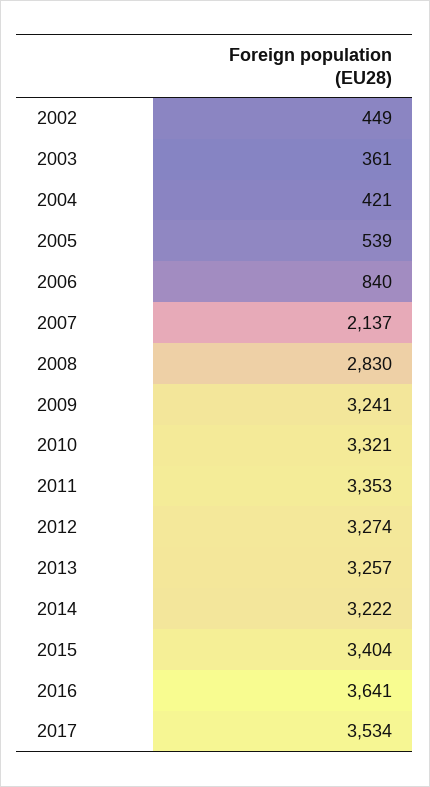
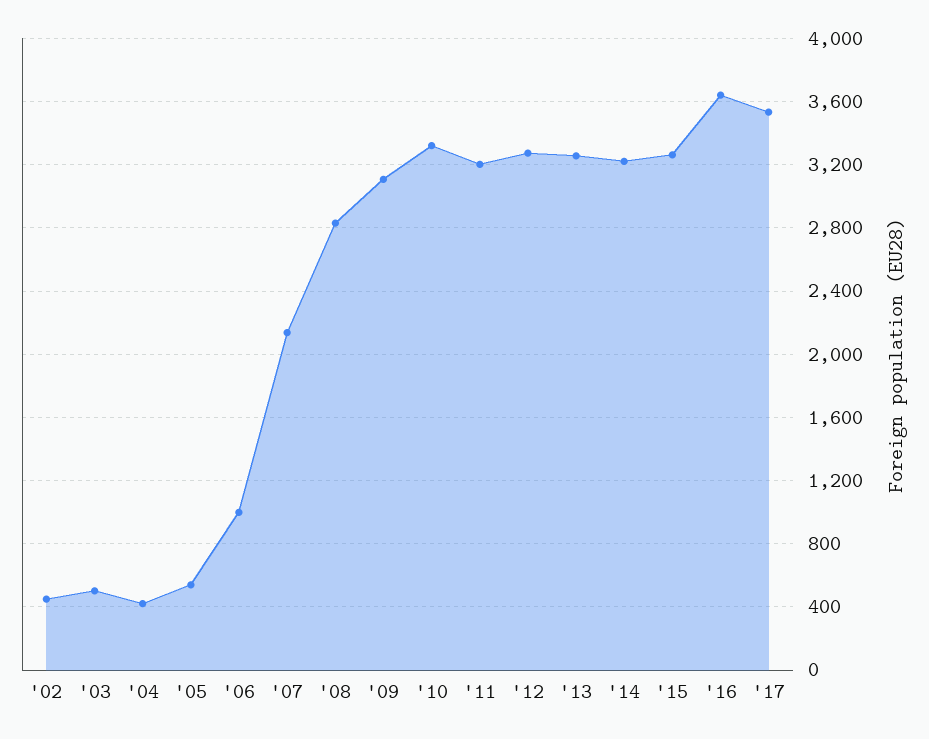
2003: 361 -> 500
2006: 840 -> 1000
2009: 3241 -> 3100
2011: 3353 -> 3200
2015: 3404 -> 3250

